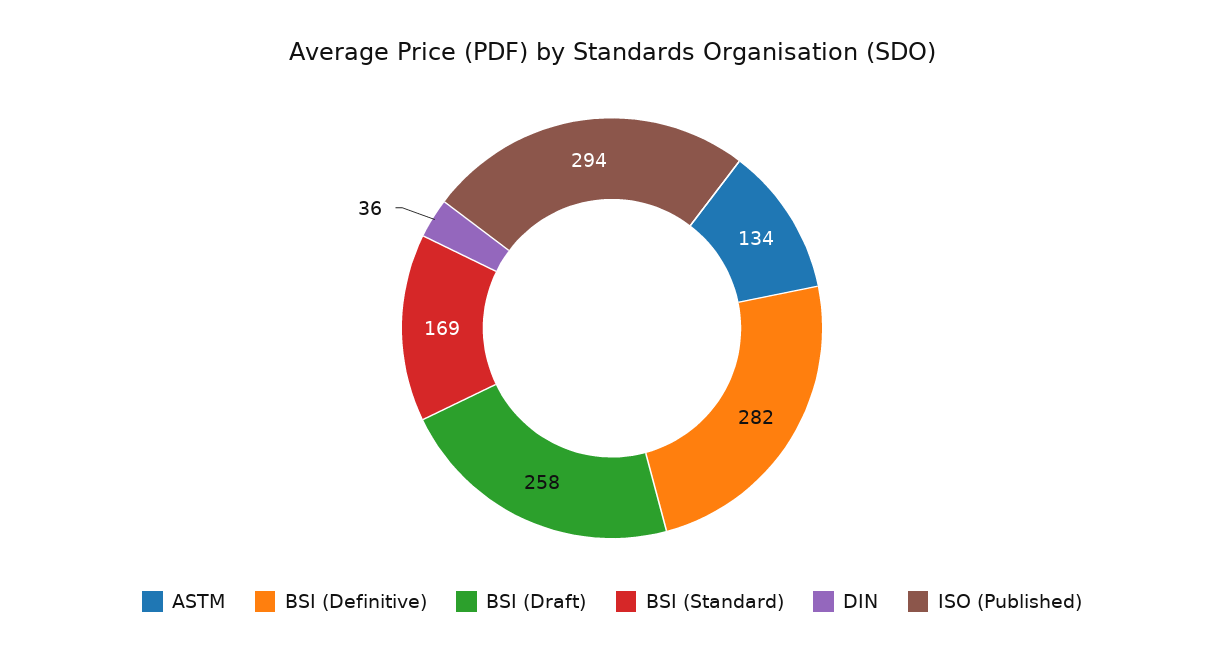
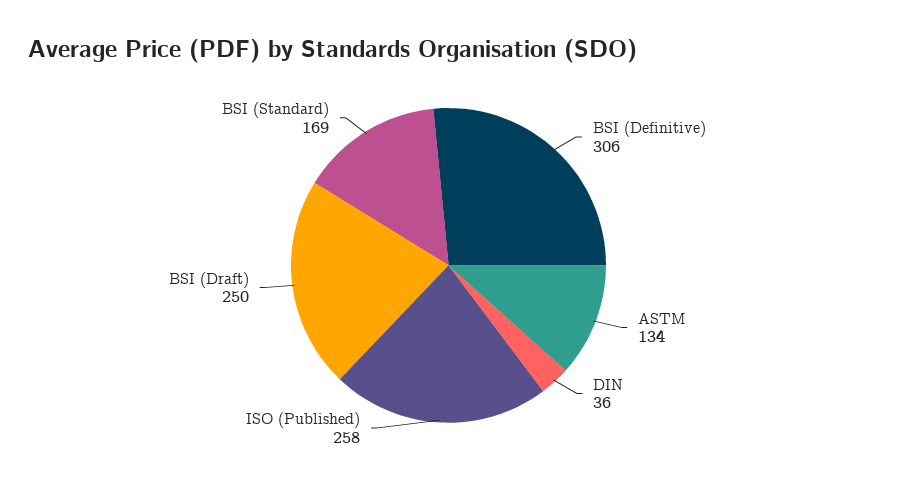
BSI (Definitive): 282 -> 306
BSI (Draft): 258 -> 250
ISO (Published): 294 -> 258

